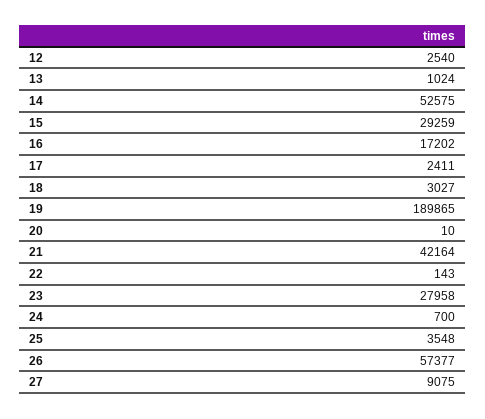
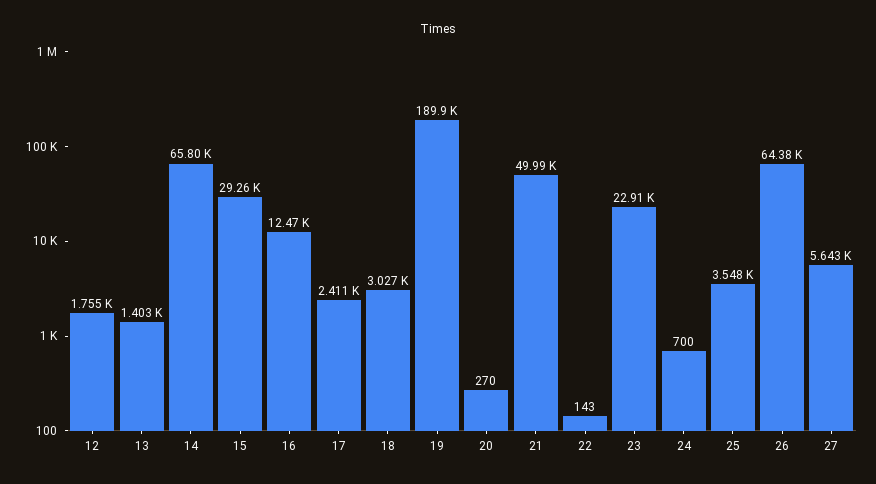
12: 2540 -> 1755
13: 1024 -> 1403
14: 52575 -> 65800
16: 17202 -> 12470
20: 10 -> 270
21: 42164 -> 49990
23: 27958 -> 22910
26: 57377 -> 64380
27: 9075 -> 5643

